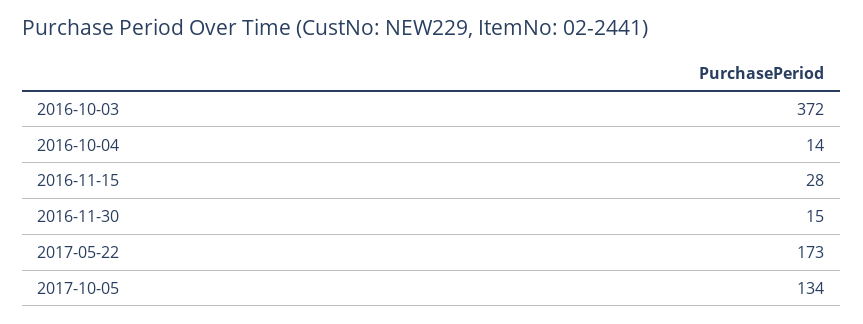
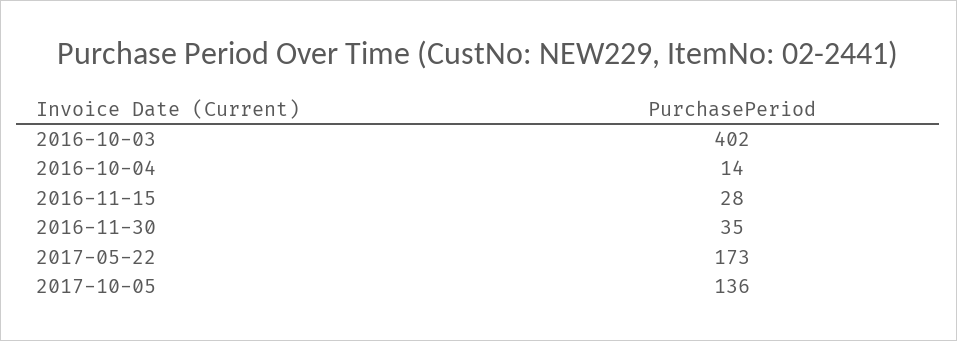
2016-10-03: 372 -> 402
2016-11-30: 15 -> 35
2017-10-05: 134 -> 136

